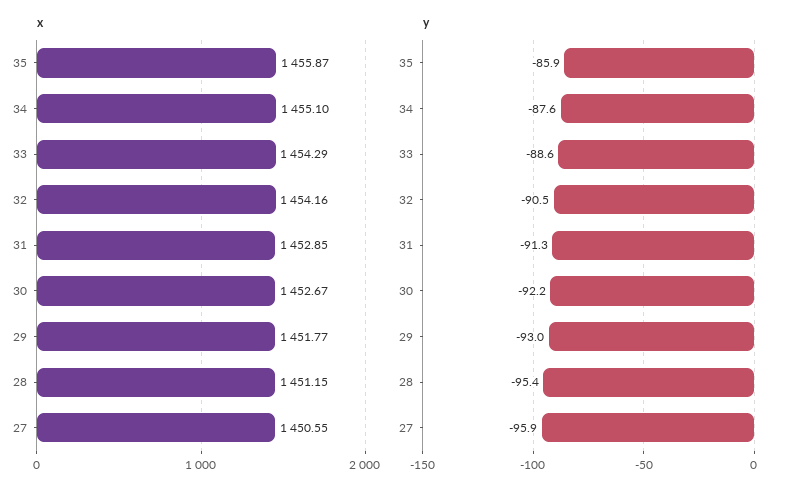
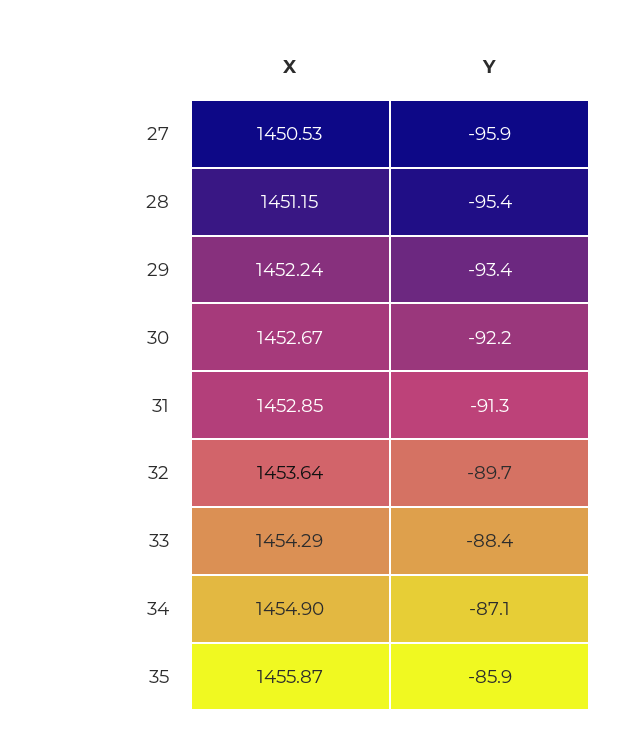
x, 34: 1455.1 -> 1454.9
x, 32: 1454.16 -> 1453.64
x, 29: 1451.77 -> 1452.24
x, 27: 1450.55 -> 1450.53
y, 34: -87.6 -> -87.1
y, 33: -88.6 -> -88.4
y, 32: -90.5 -> -89.7
y, 29: -93 -> -93.4

